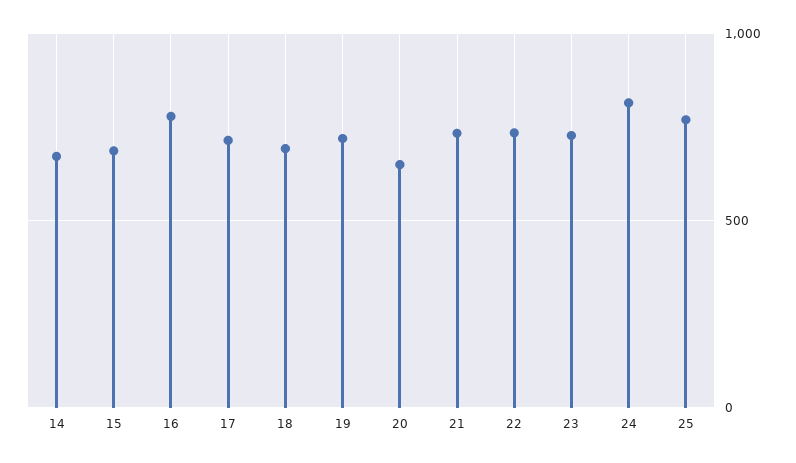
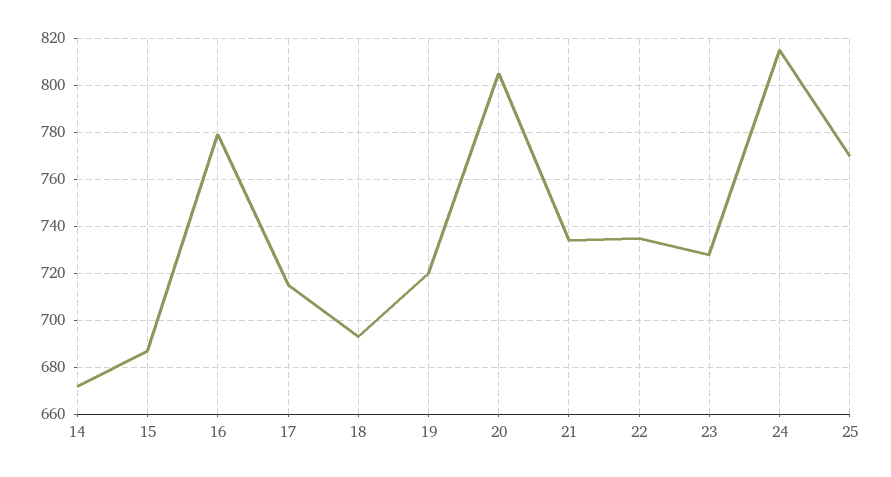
20: 650 -> 805

